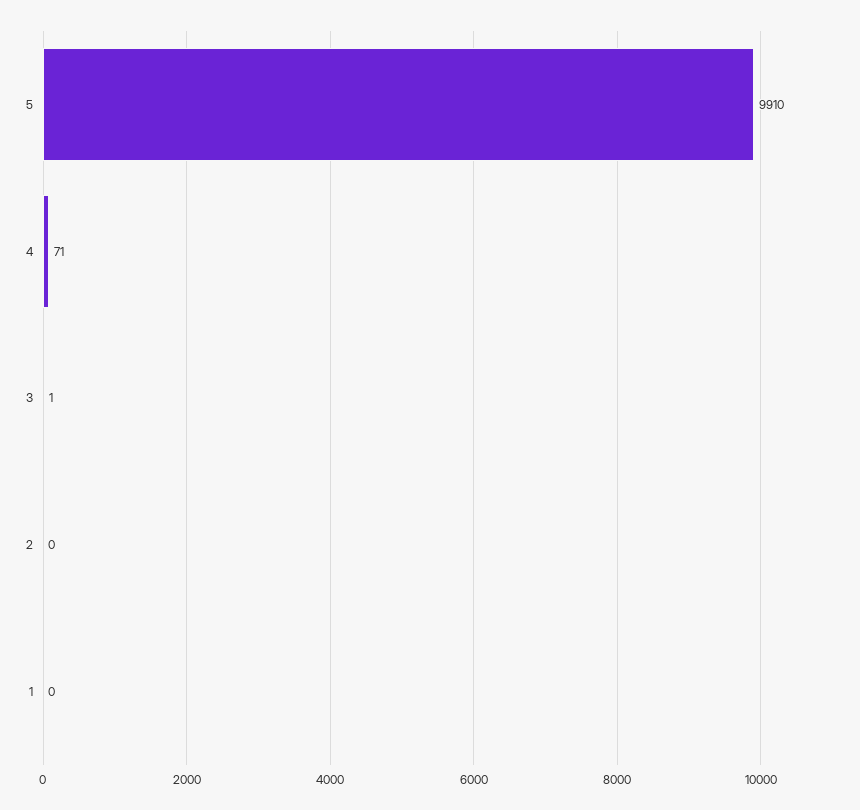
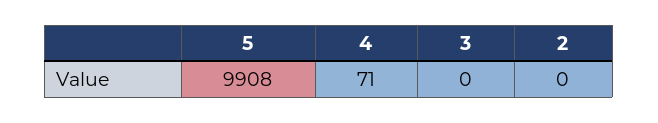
5: 9910 -> 9908
3: 1 -> 0
1: 0 -> none

